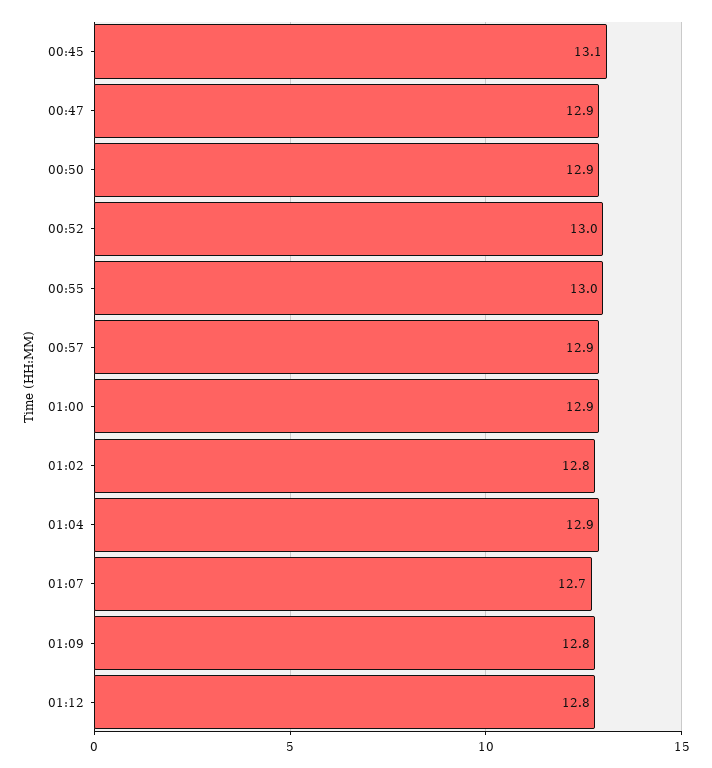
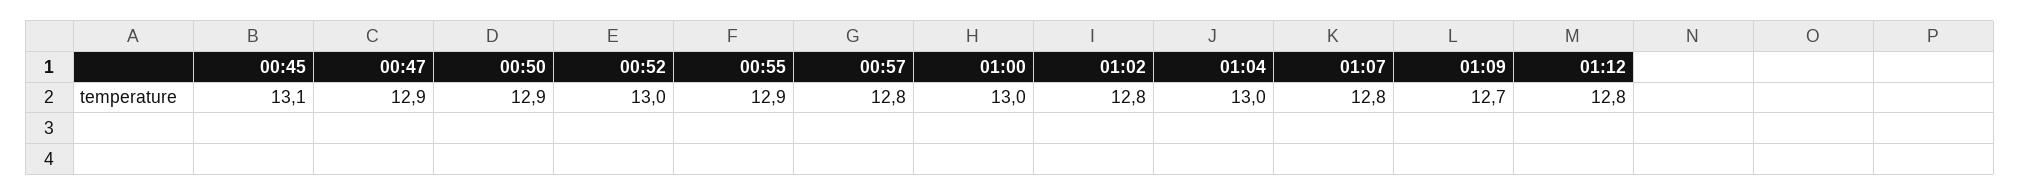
00:55: 13 -> 12.9
00:57: 12.9 -> 12.8
01:00: 12.9 -> 13
01:04: 12.9 -> 13
01:07: 12.7 -> 12.8
01:09: 12.8 -> 12.7

